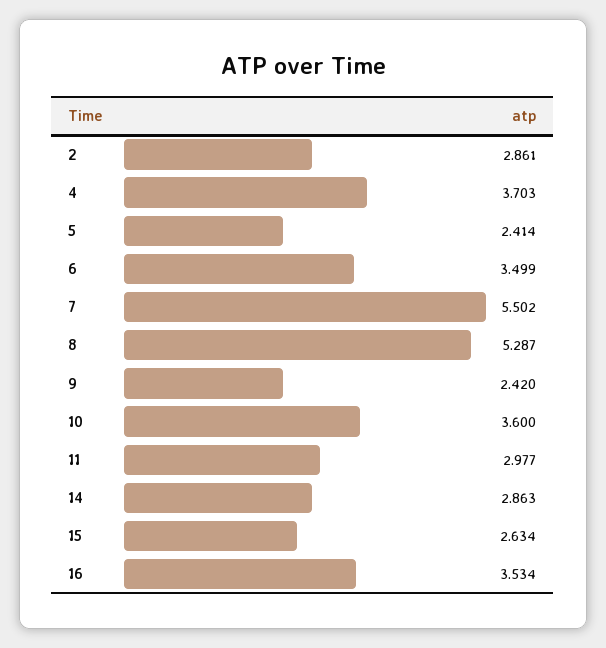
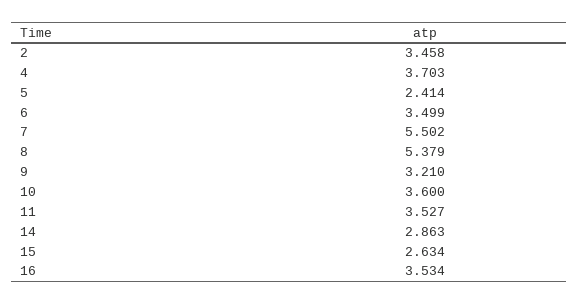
2: 2.861 -> 3.458
8: 5.287 -> 5.379
9: 2.42 -> 3.21
11: 2.977 -> 3.527

